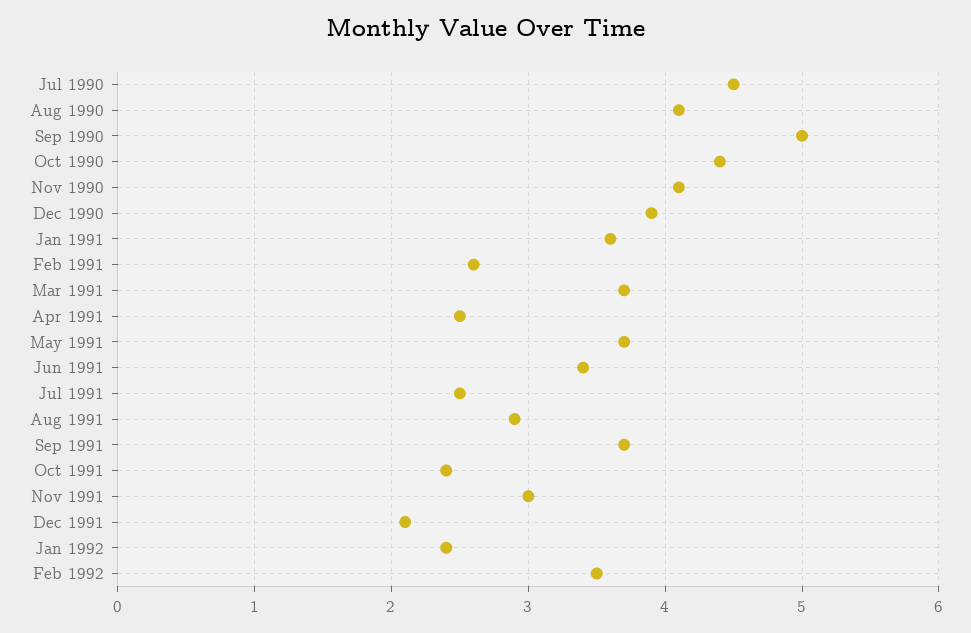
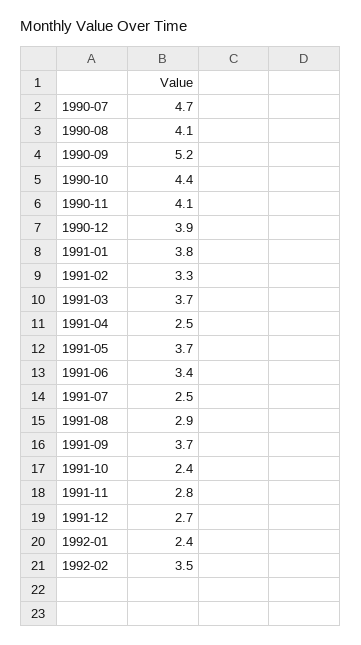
Jul 1990: 4.5 -> 4.7
Sep 1990: 5 -> 5.2
Jan 1991: 3.6 -> 3.8
Feb 1991: 2.6 -> 3.3
Nov 1991: 3 -> 2.8
Dec 1991: 2.1 -> 2.7

